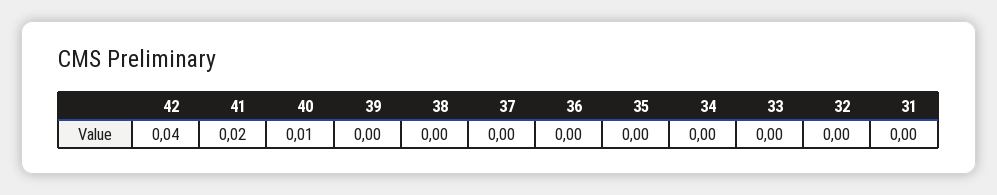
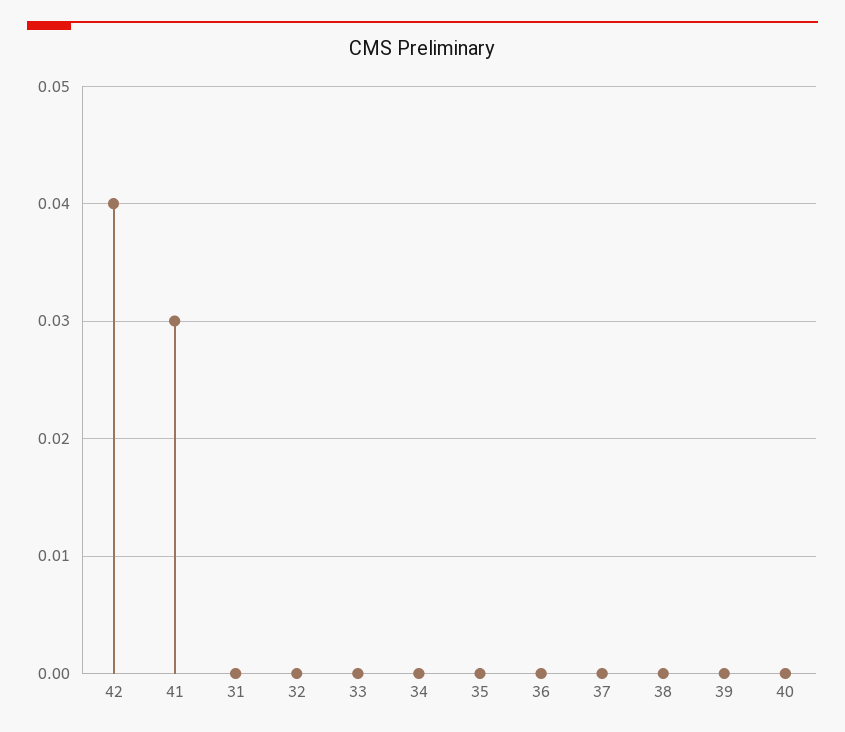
41: 0.02 -> 0.03
40: 0.01 -> 0

